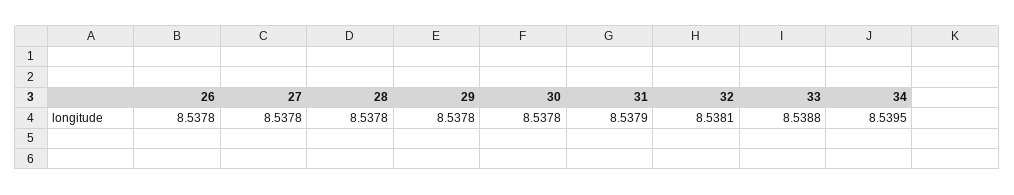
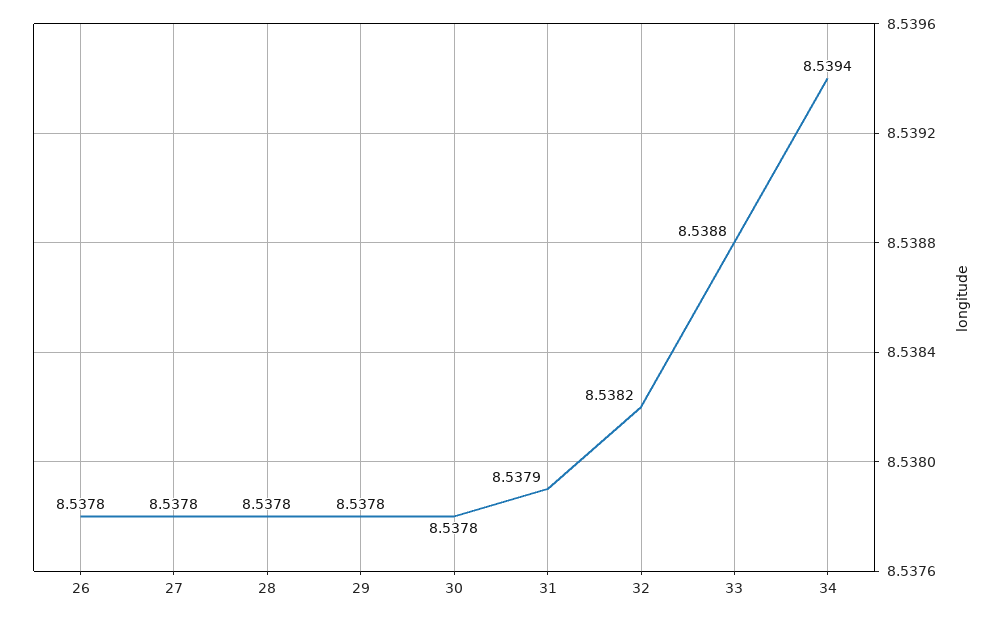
32: 8.5381 -> 8.5382
34: 8.5395 -> 8.5394

